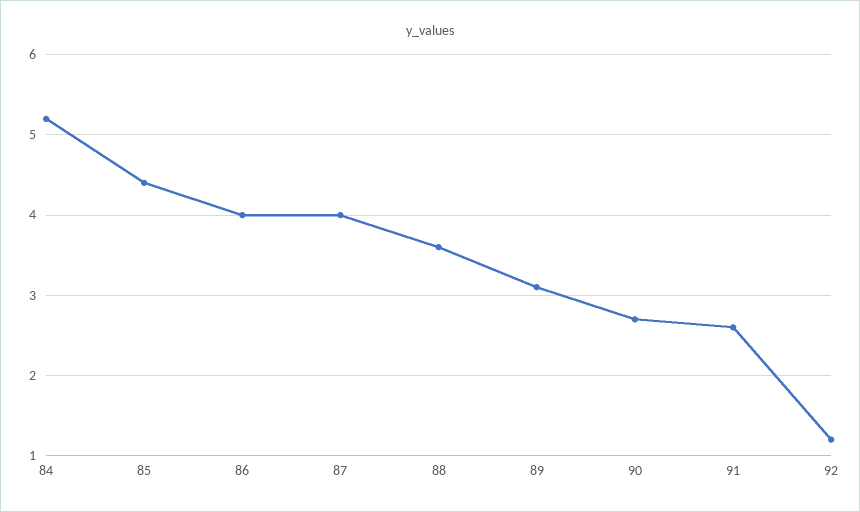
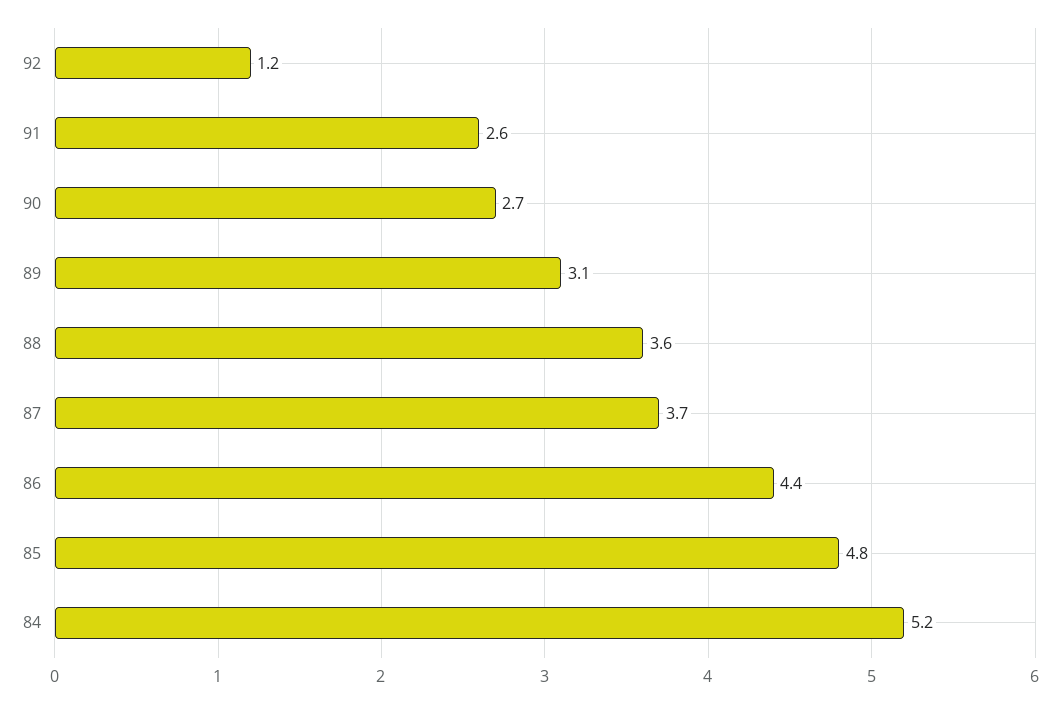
85: 4.4 -> 4.8
86: 4 -> 4.4
87: 4 -> 3.7

